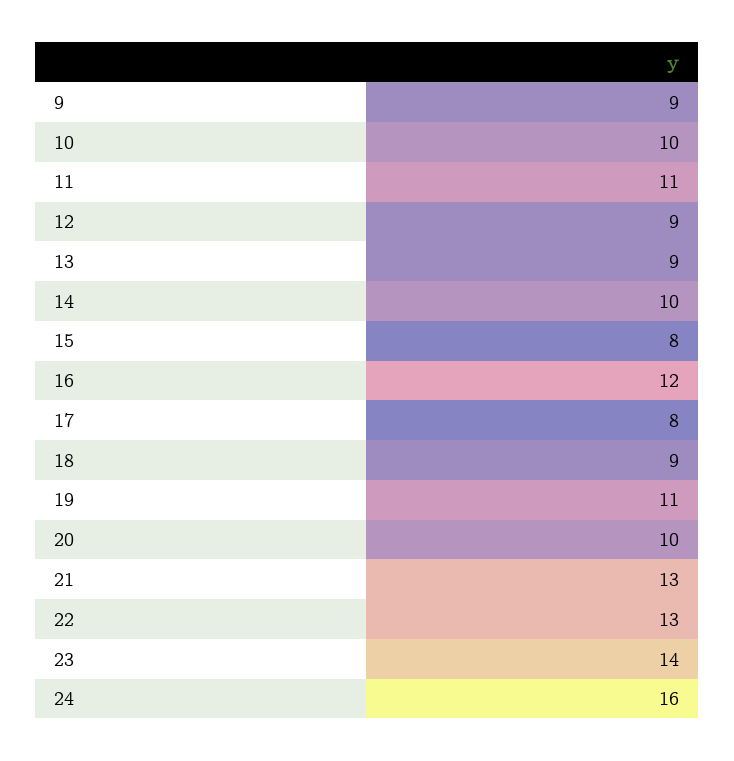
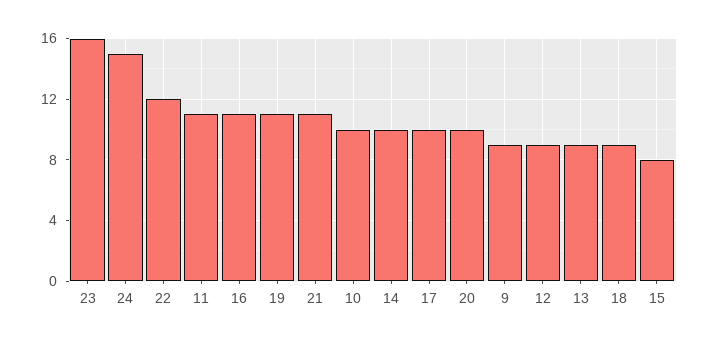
16: 12 -> 11
17: 8 -> 10
21: 13 -> 11
22: 13 -> 12
23: 14 -> 16
24: 16 -> 15

